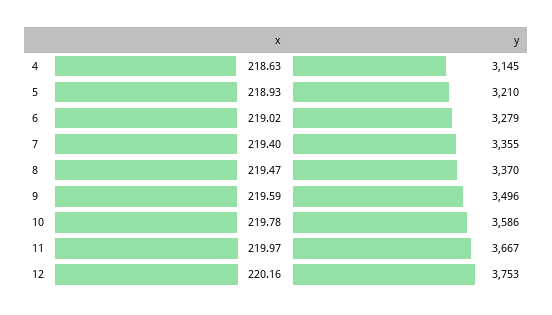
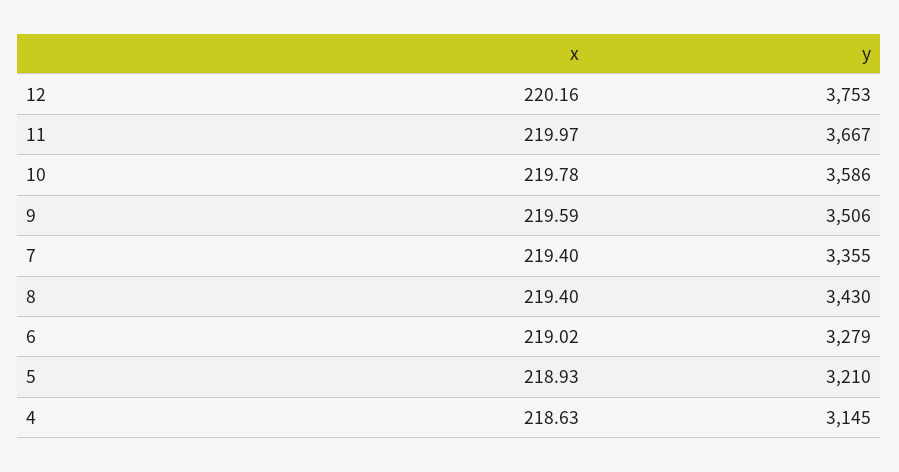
x, 8: 219.47 -> 219.4
y, 8: 3370 -> 3430
y, 9: 3496 -> 3506

